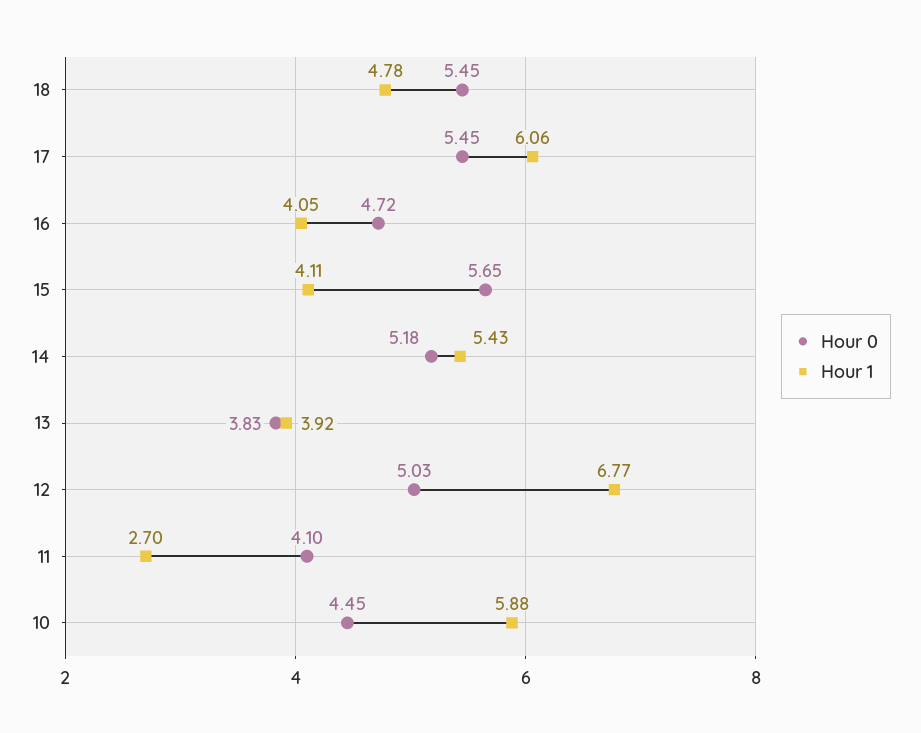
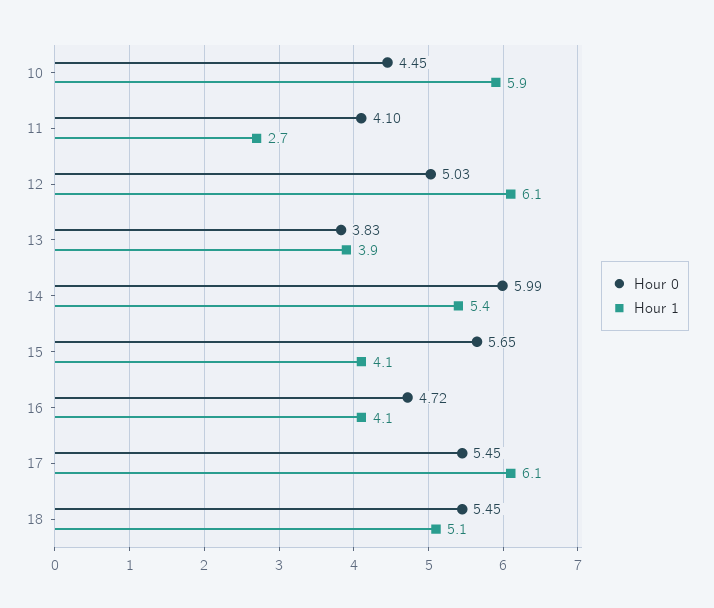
Hour 1, 18: 4.78 -> 5.1
Hour 0, 14: 5.18 -> 5.99
Hour 1, 12: 6.77 -> 6.1

